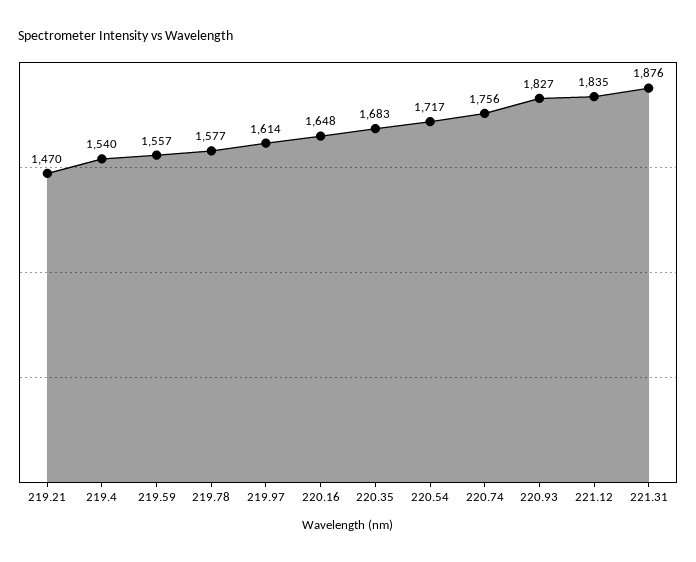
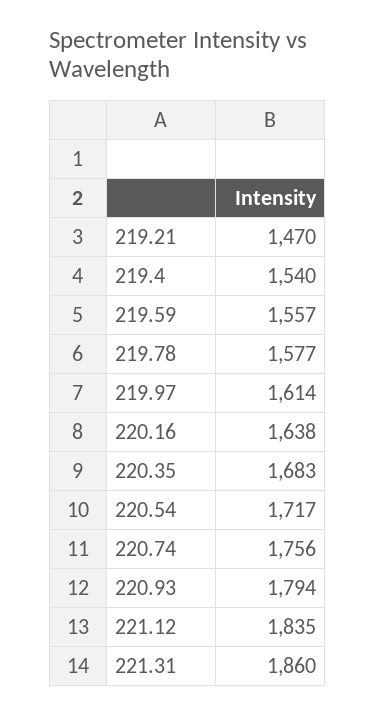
220.16: 1648 -> 1638
220.93: 1827 -> 1794
221.31: 1876 -> 1860

